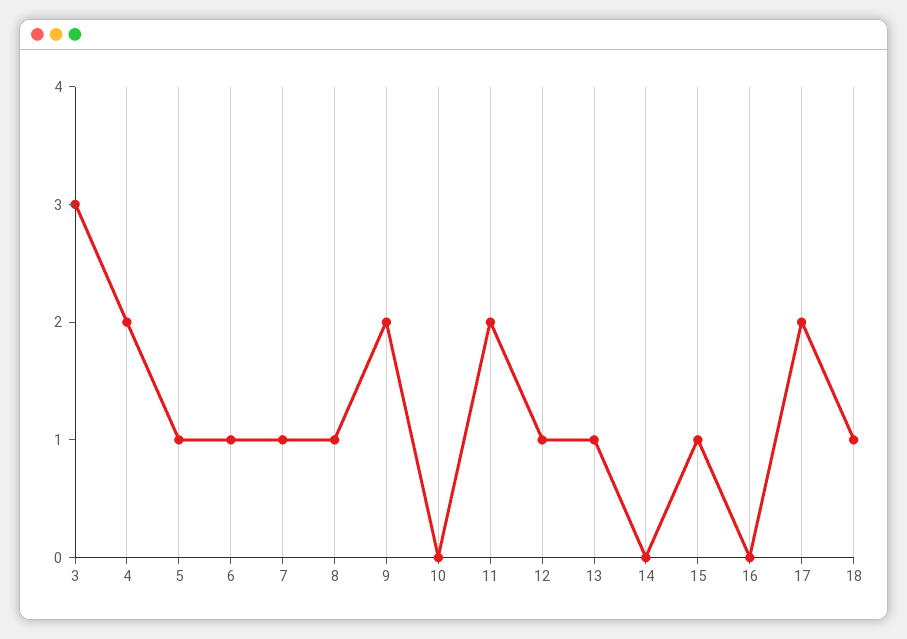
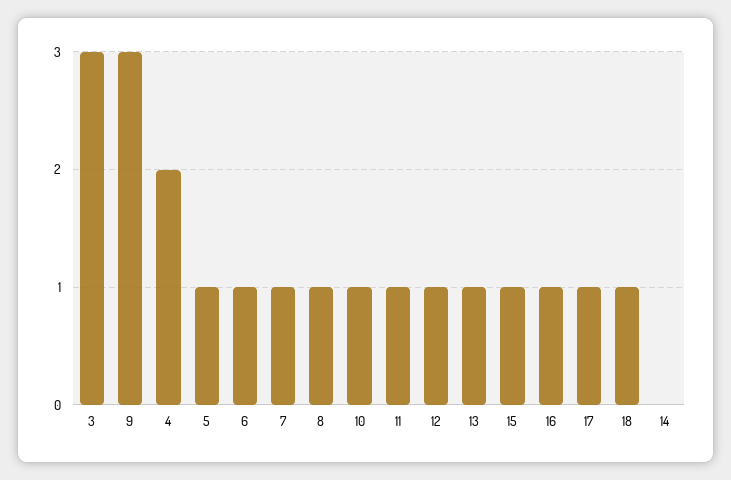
9: 2 -> 3
10: 0 -> 1
11: 2 -> 1
16: 0 -> 1
17: 2 -> 1

